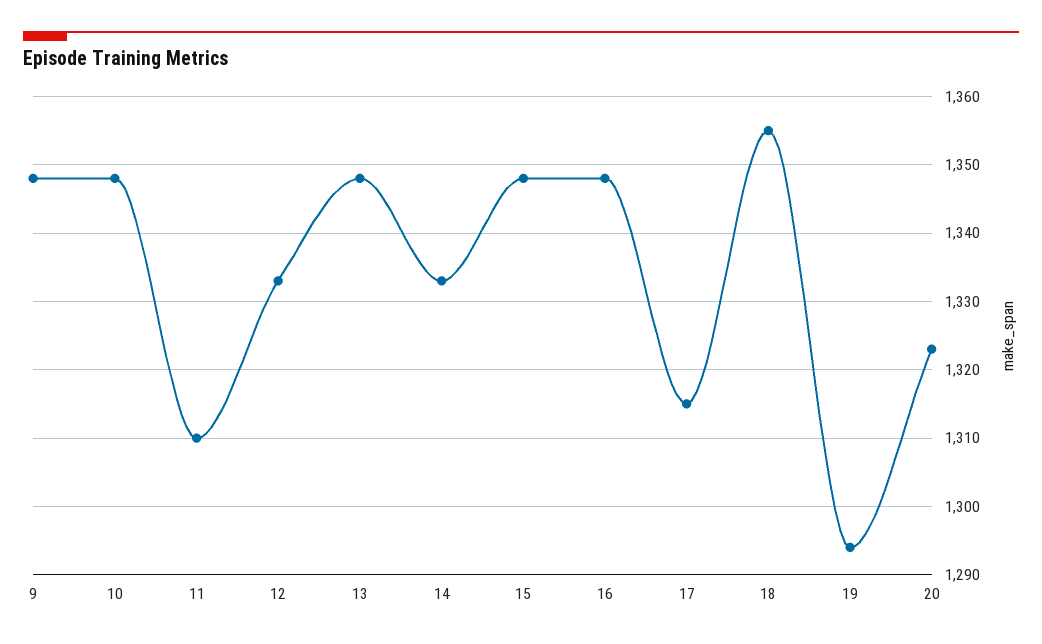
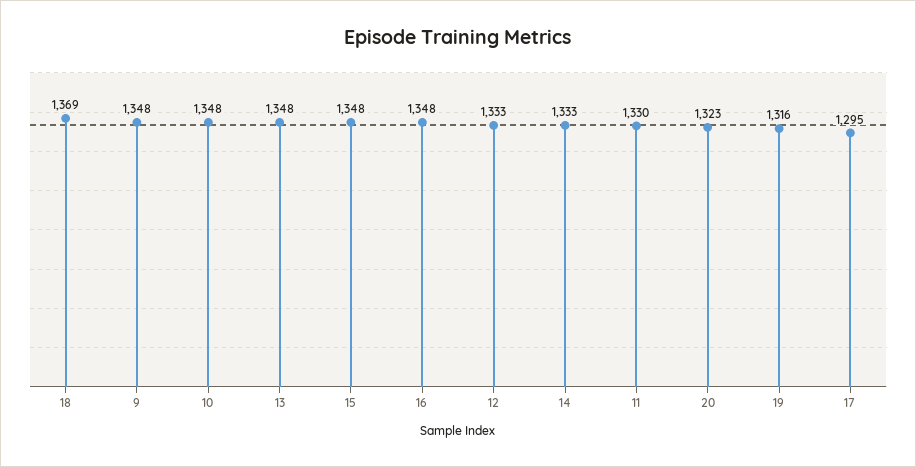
11: 1310 -> 1330
17: 1315 -> 1295
18: 1355 -> 1369
19: 1294 -> 1316

